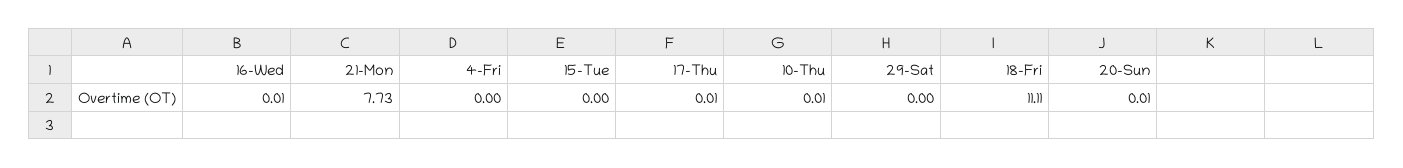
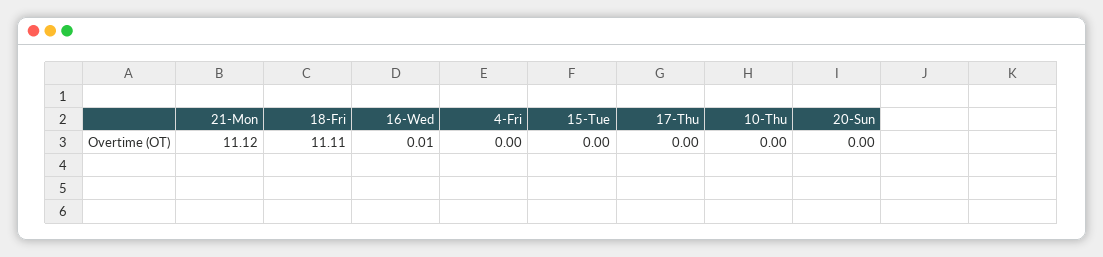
21-Mon: 7.73 -> 11.12
17-Thu: 0.01 -> 0
10-Thu: 0.01 -> 0
29-Sat: 0 -> none
20-Sun: 0.01 -> 0

